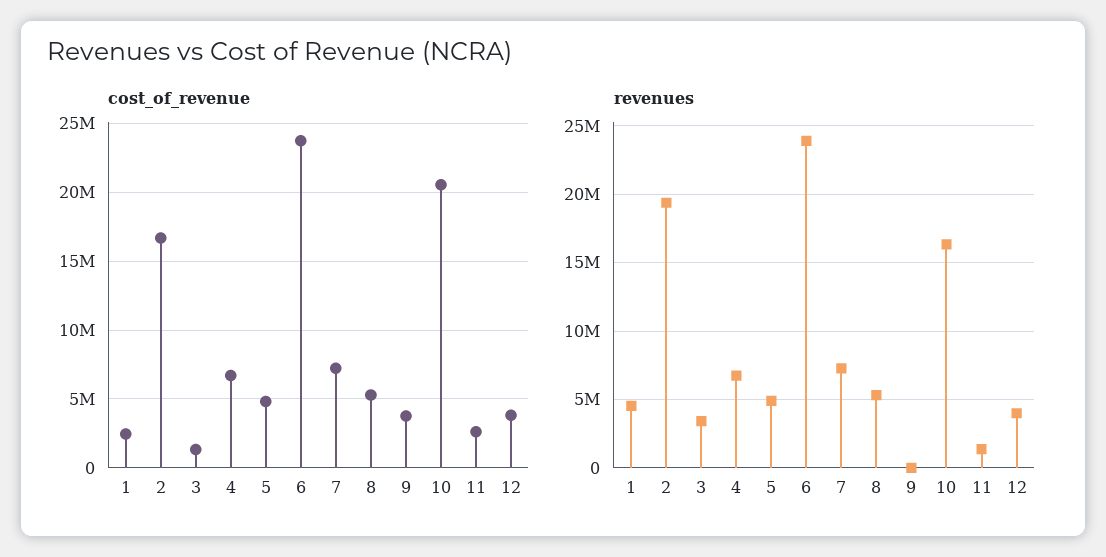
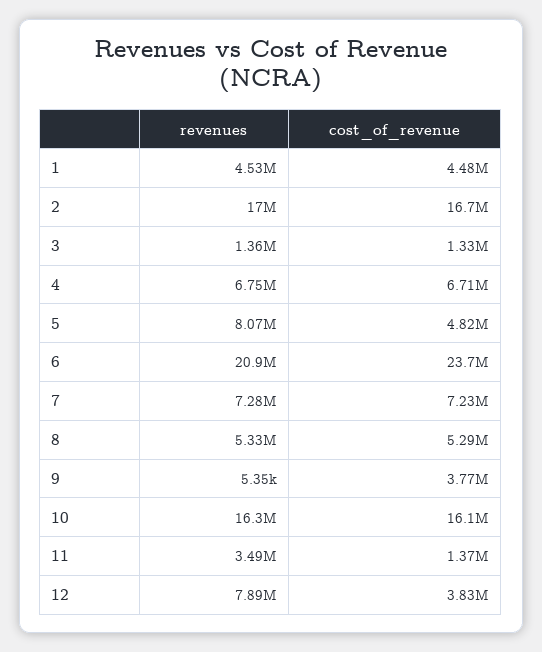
cost_of_revenue, 1: 2500000 -> 4480000
cost_of_revenue, 10: 20500000 -> 16100000
cost_of_revenue, 11: 2500000 -> 1370000
revenues, 2: 19500000 -> 17000000
revenues, 3: 3500000 -> 1360000
revenues, 5: 5000000 -> 8070000
revenues, 6: 24000000 -> 20900000
revenues, 11: 1500000 -> 3490000
revenues, 12: 4000000 -> 7890000

